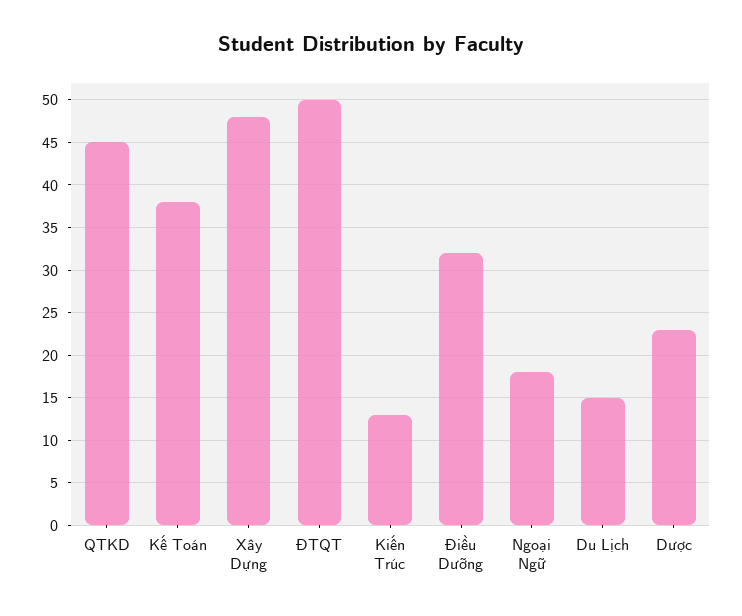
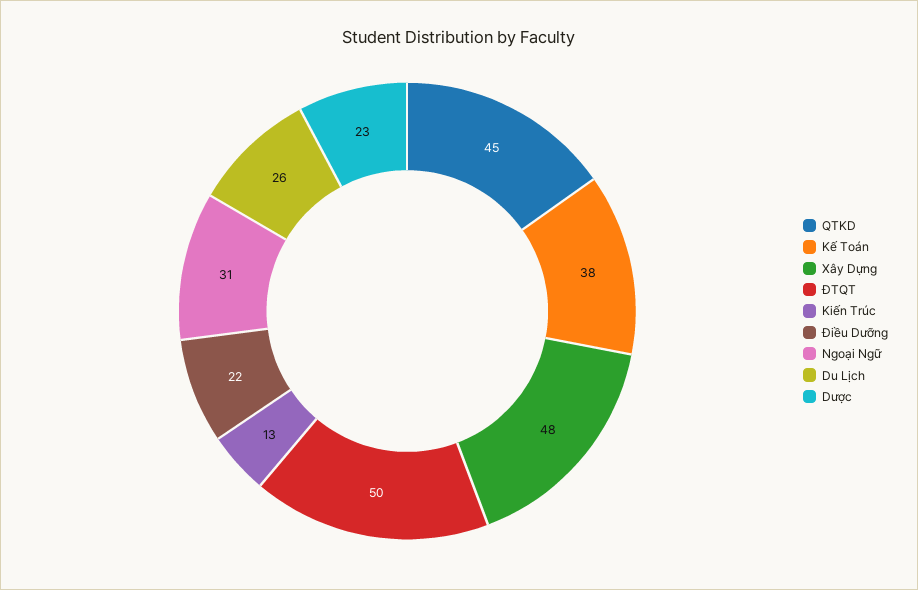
Điều Dưỡng: 32 -> 22
Ngoại Ngữ: 18 -> 31
Du Lịch: 15 -> 26

